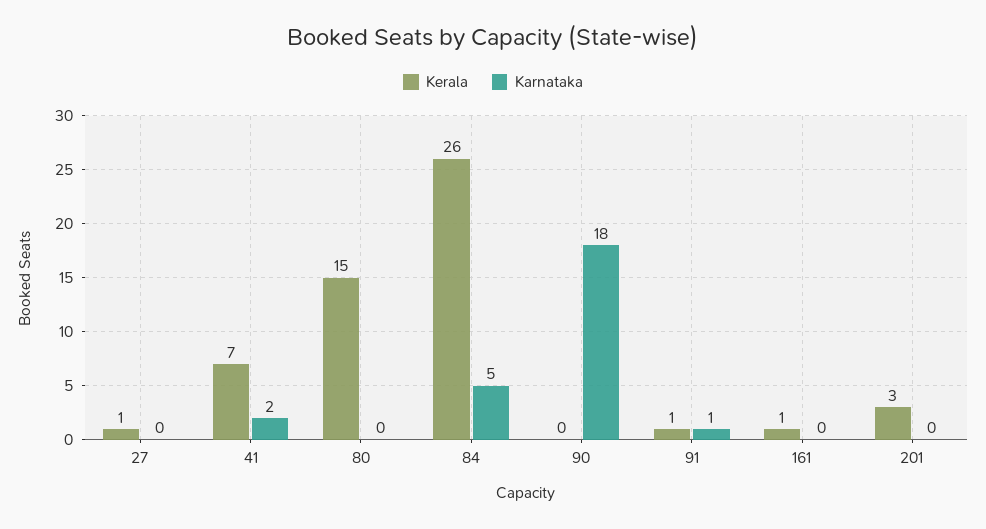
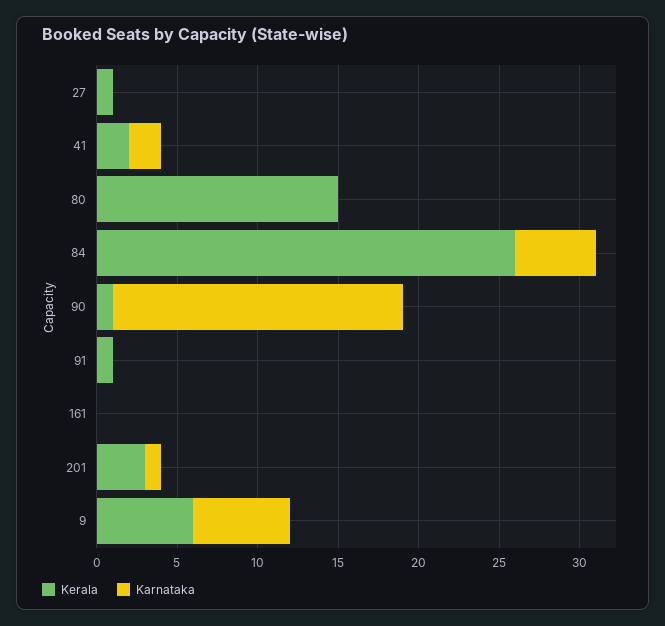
Kerala, 41: 7 -> 2
Kerala, 90: 0 -> 1
Karnataka, 91: 1 -> 0
Kerala, 161: 1 -> 0
Karnataka, 201: 0 -> 1
Kerala, 9: none -> 6
Karnataka, 9: none -> 6

